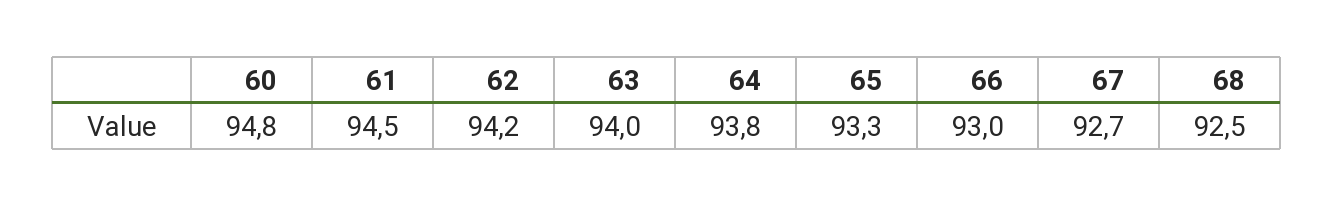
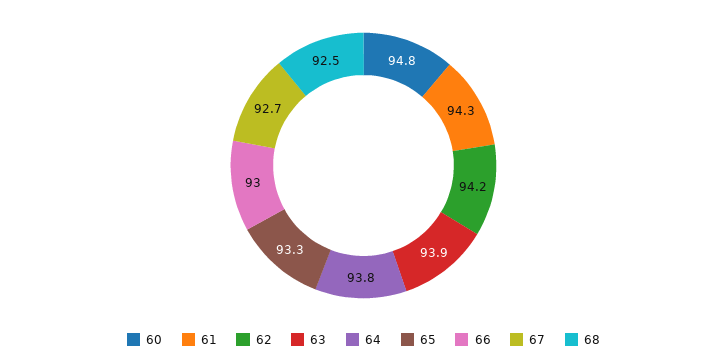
61: 94.5 -> 94.3
63: 94 -> 93.9

